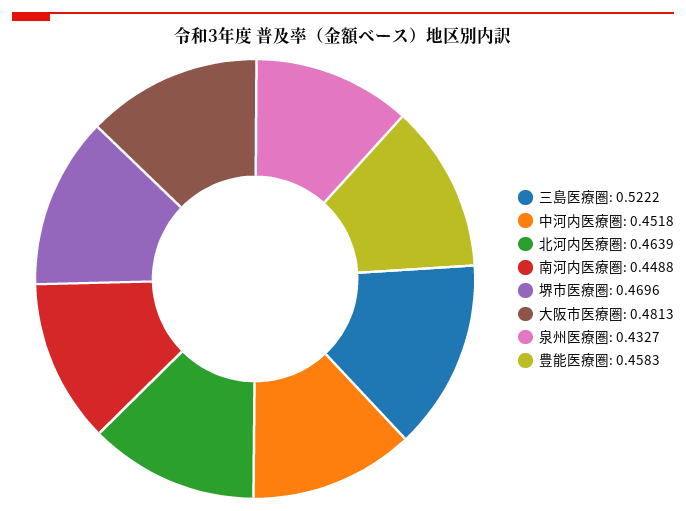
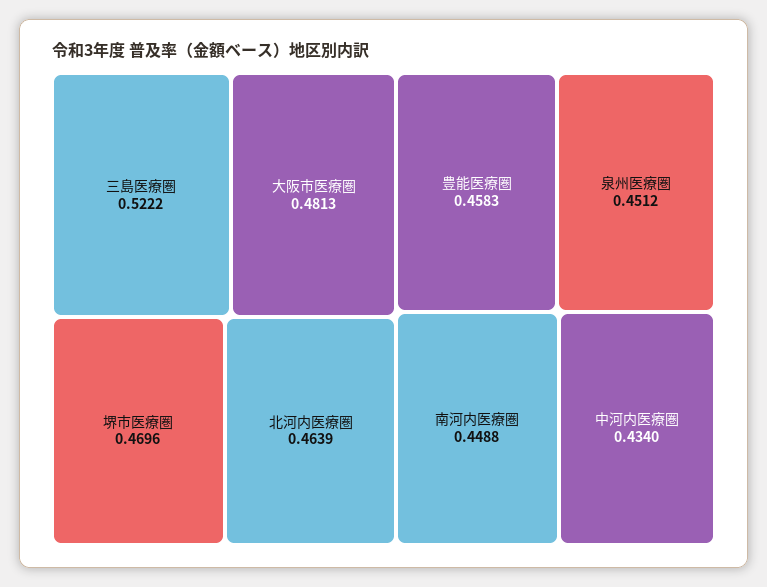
中河内医療圏: 0.4518 -> 0.434
泉州医療圏: 0.4327 -> 0.4512

